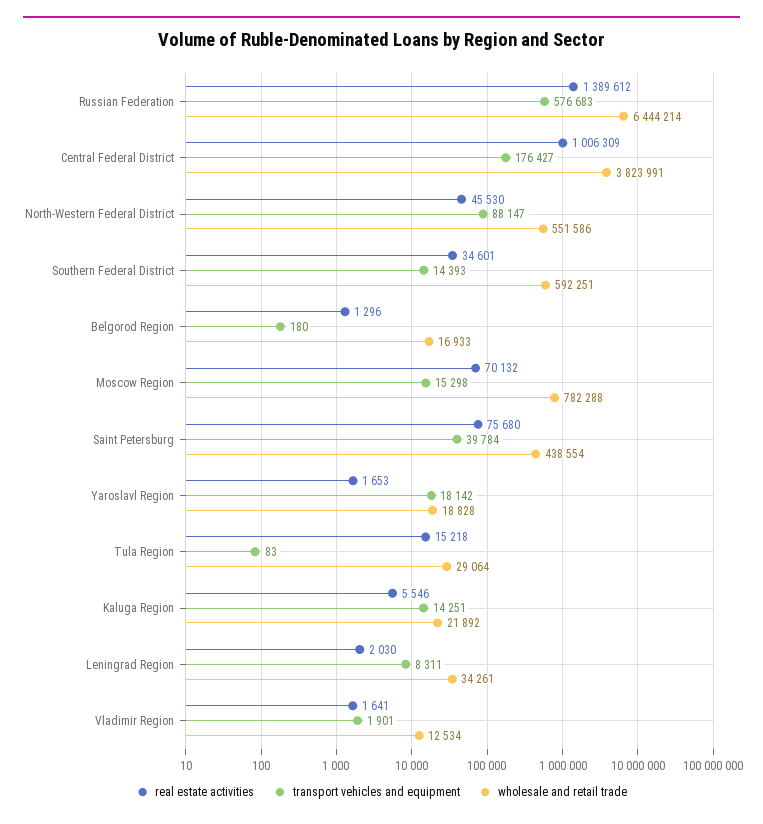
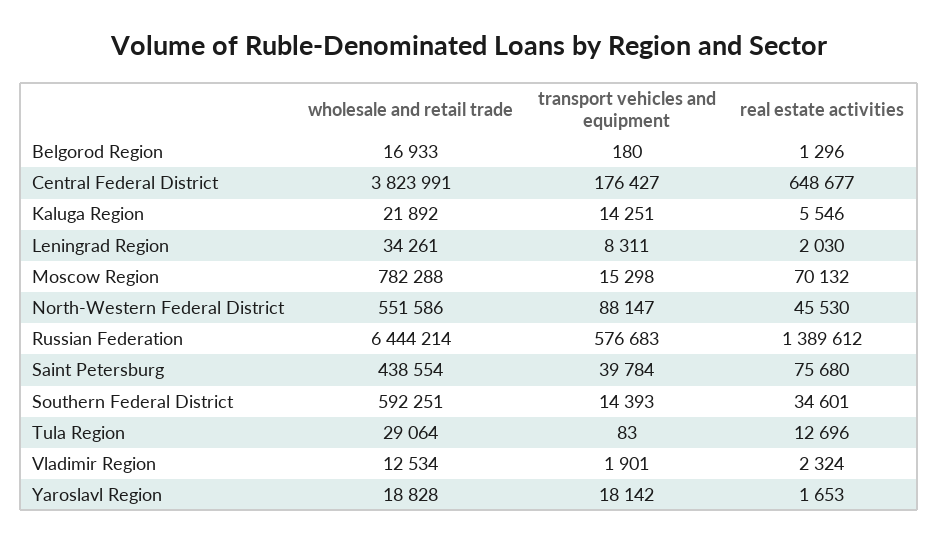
real estate activities, Central Federal District: 1006309 -> 648677
real estate activities, Tula Region: 15218 -> 12696
real estate activities, Vladimir Region: 1641 -> 2324

